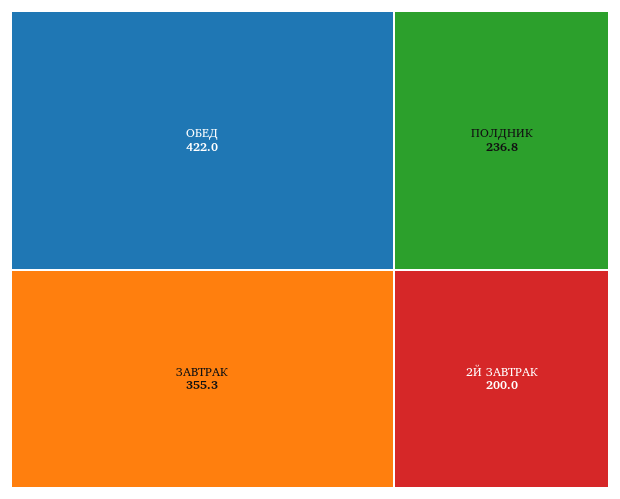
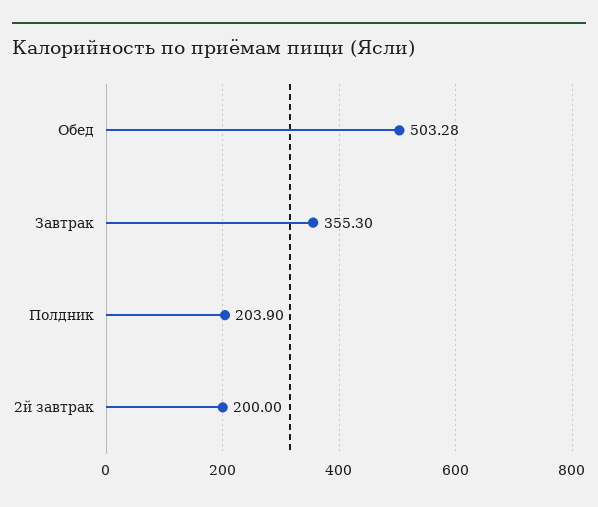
ОБЕД: 422 -> 503.28
ПОЛДНИК: 236.8 -> 203.9

